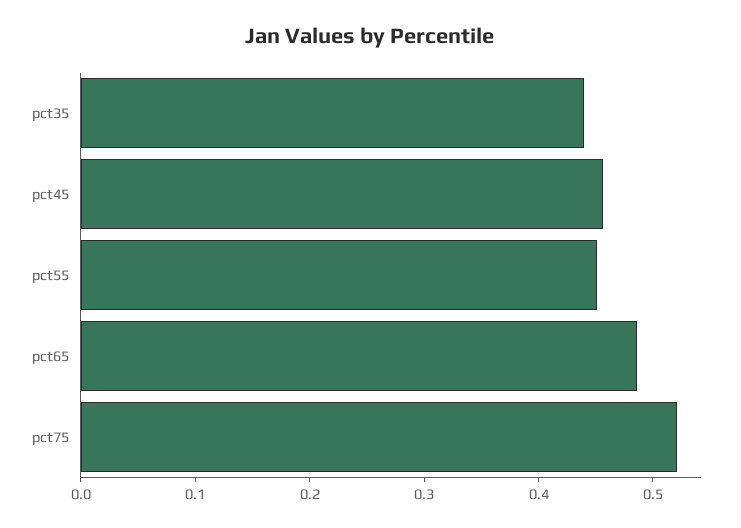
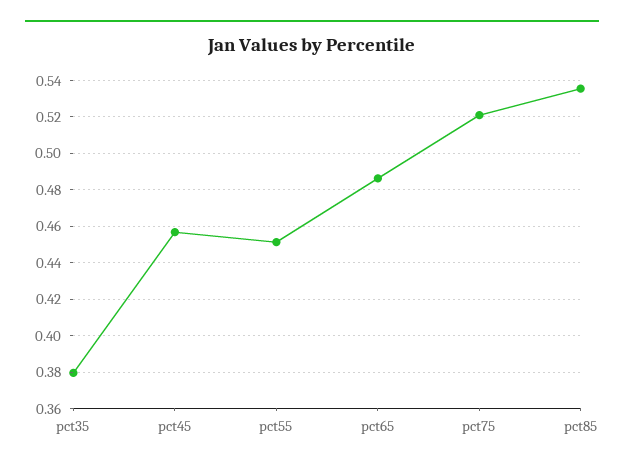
pct35: 0.44 -> 0.38
pct85: none -> 0.535

